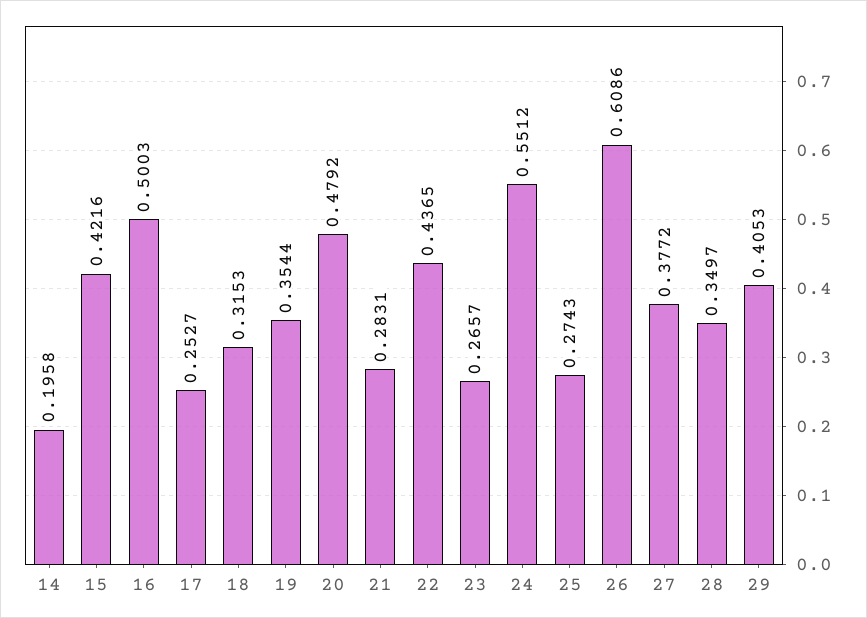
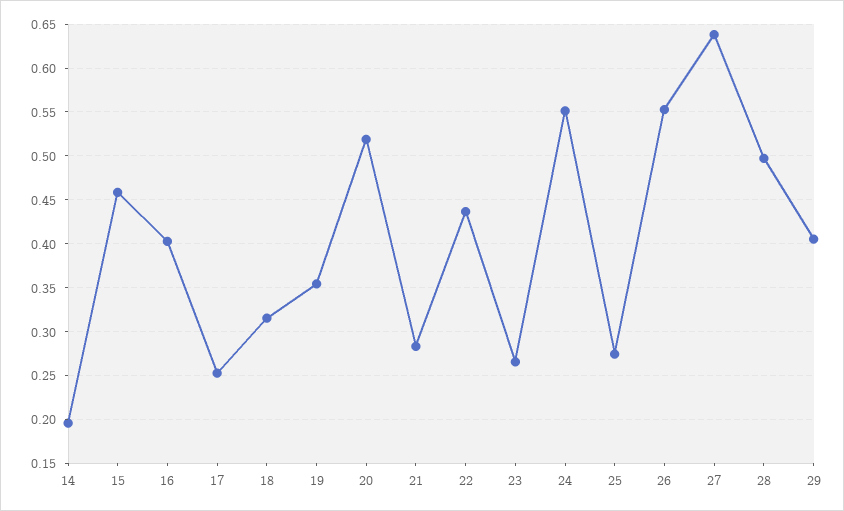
15: 0.4216 -> 0.46
16: 0.5003 -> 0.4
20: 0.4792 -> 0.52
26: 0.6086 -> 0.55
27: 0.3772 -> 0.64
28: 0.3497 -> 0.5

